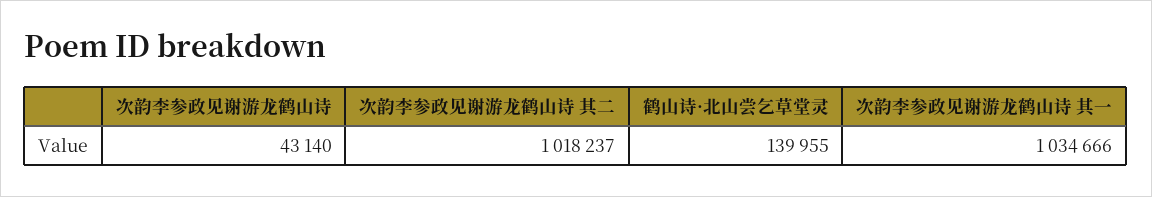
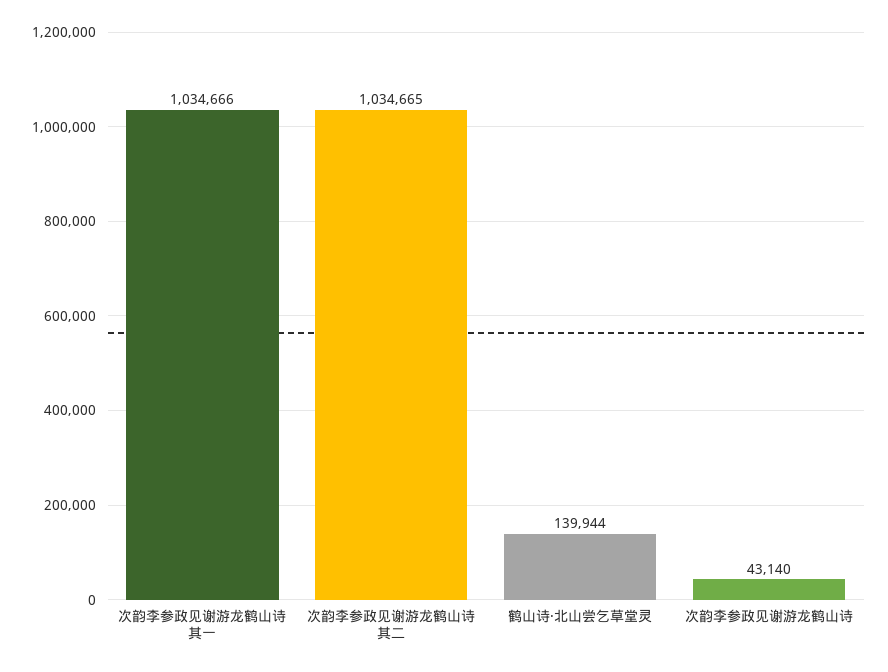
次韵李参政见谢游龙鹤山诗 其二: 1018237 -> 1034665
鹤山诗·北山尝乞草堂灵: 139955 -> 139944

